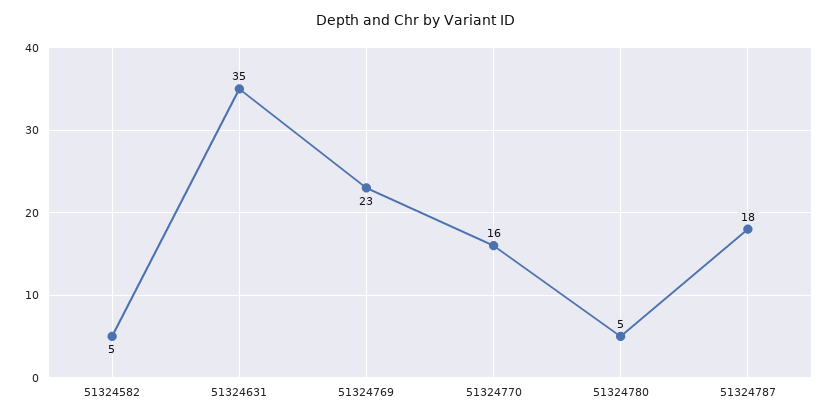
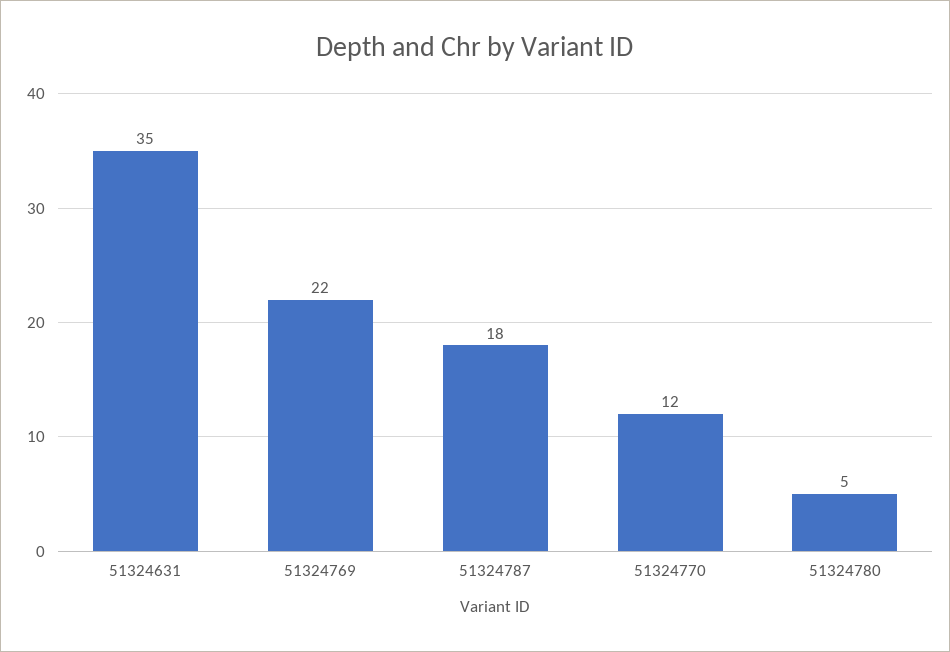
51324582: 5 -> none
51324769: 23 -> 22
51324770: 16 -> 12

